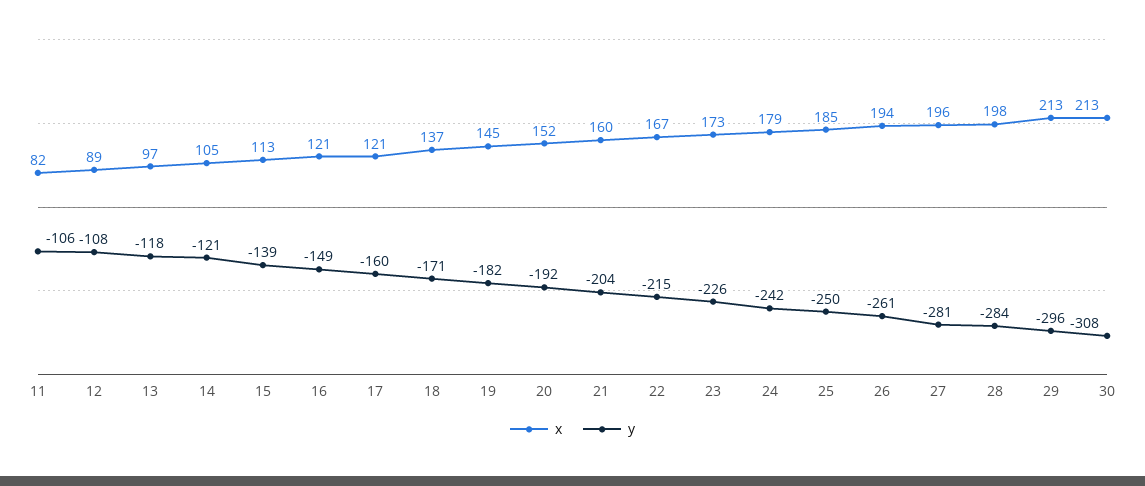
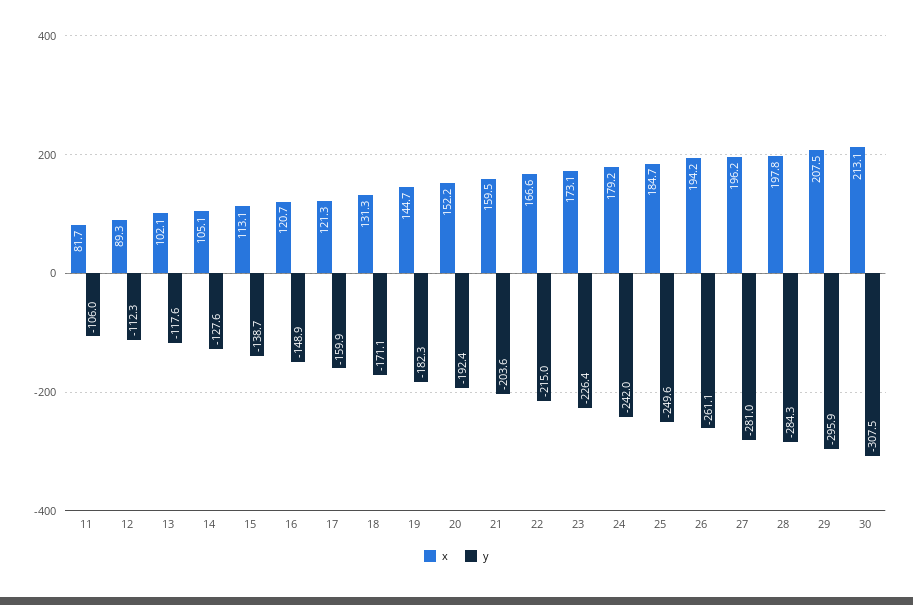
y, 12: -108 -> -112.3
x, 13: 97 -> 102.1
y, 14: -121 -> -127.6
x, 18: 137 -> 131.3
x, 29: 213 -> 207.5

